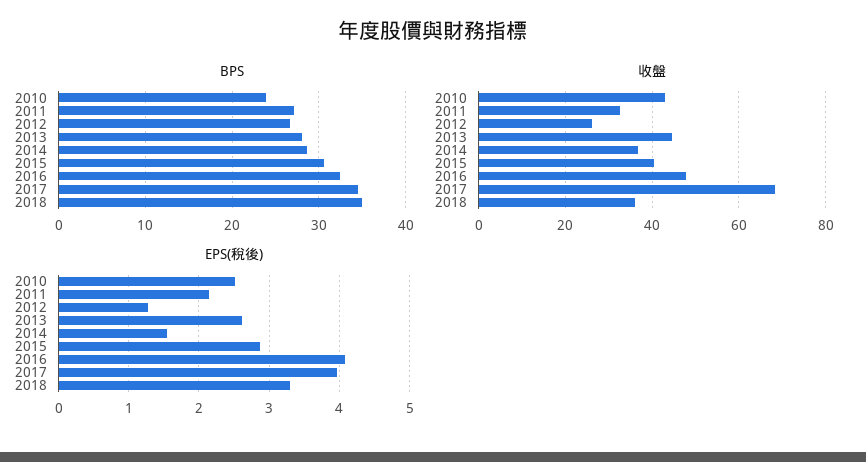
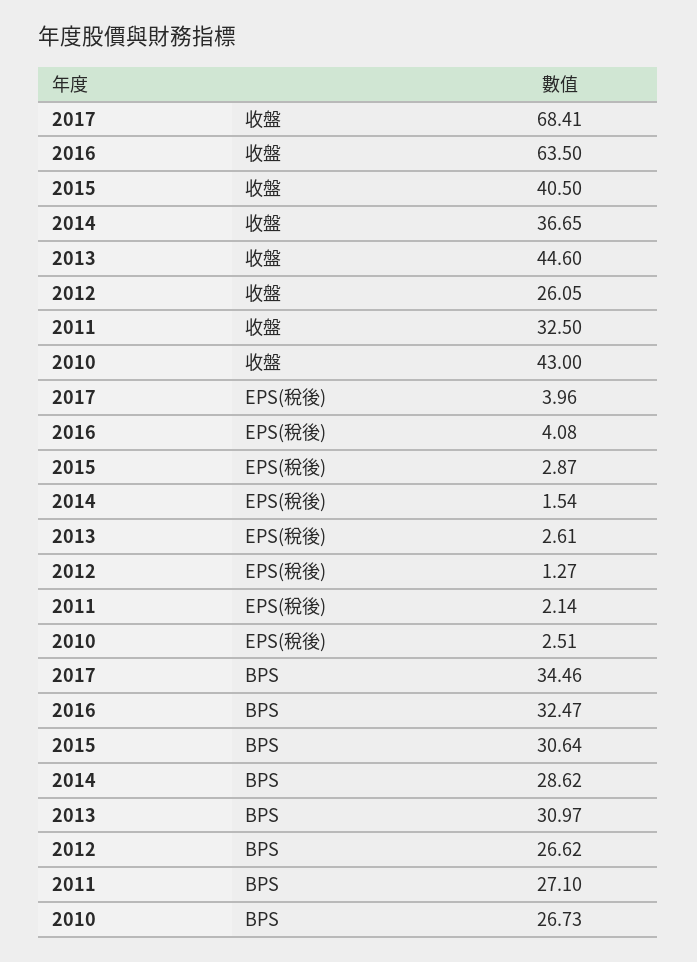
BPS, 2010: 24 -> 26.73
BPS, 2013: 28 -> 30.97
BPS, 2018: 35 -> none
收盤, 2016: 48 -> 63.5
收盤, 2018: 36 -> none
EPS(稅後), 2018: 3.3 -> none

